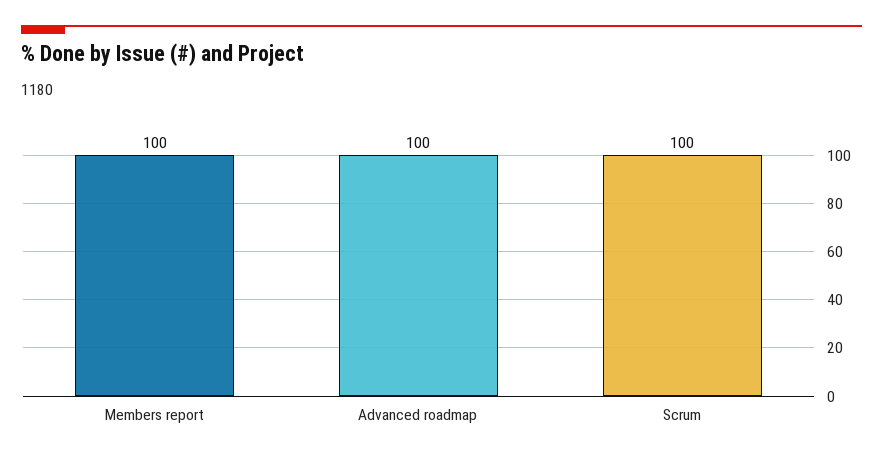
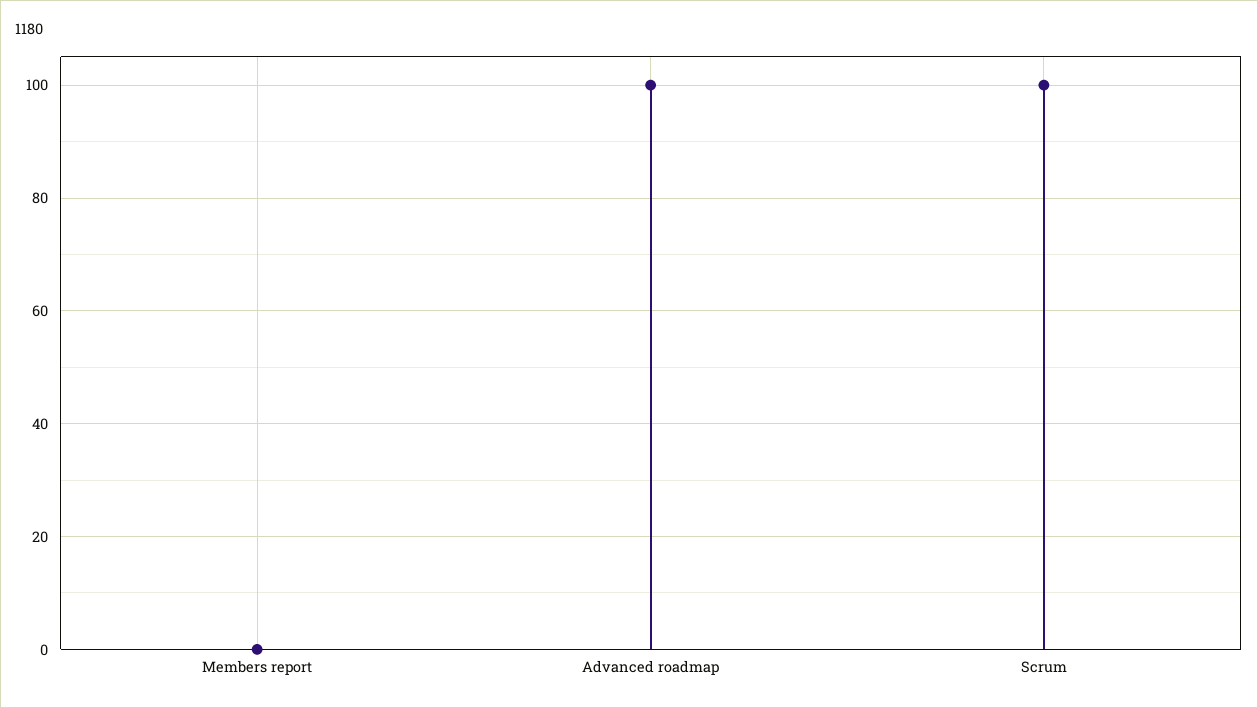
Members report: 100 -> 0

